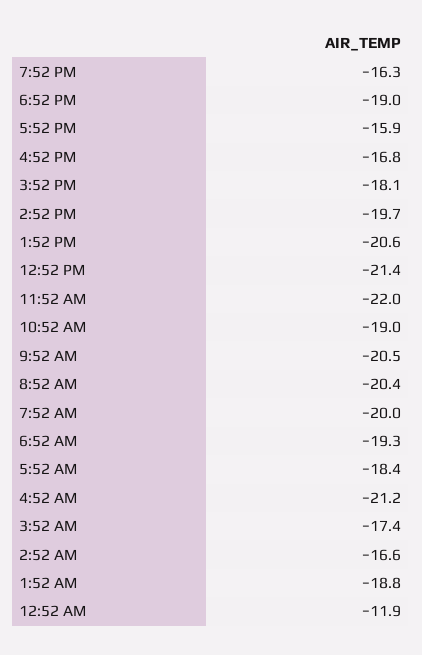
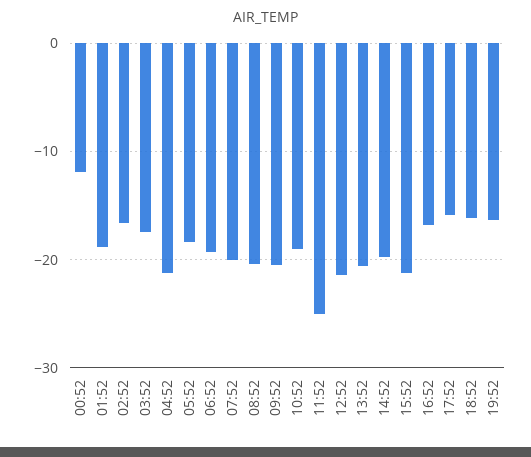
6:52 PM: -19 -> -16
3:52 PM: -18.1 -> -21
11:52 AM: -22 -> -25

